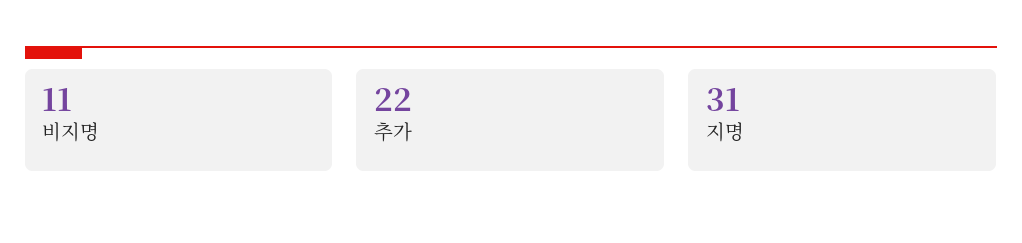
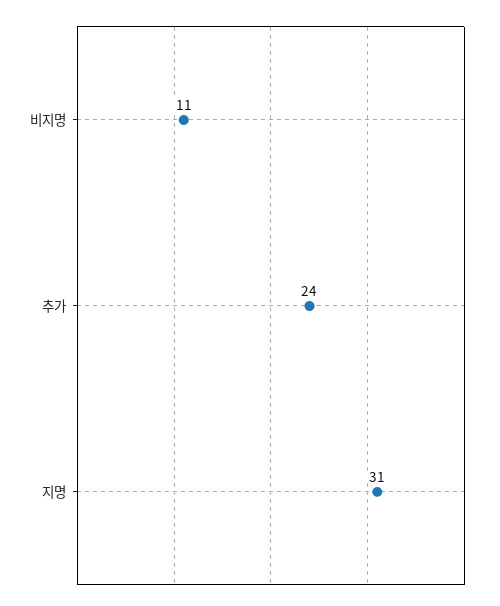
추가: 22 -> 24

